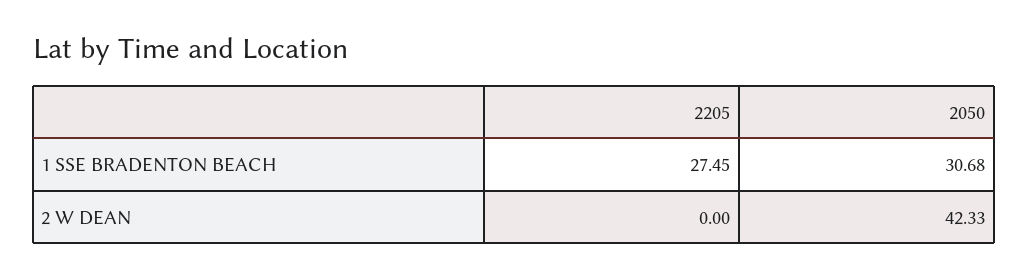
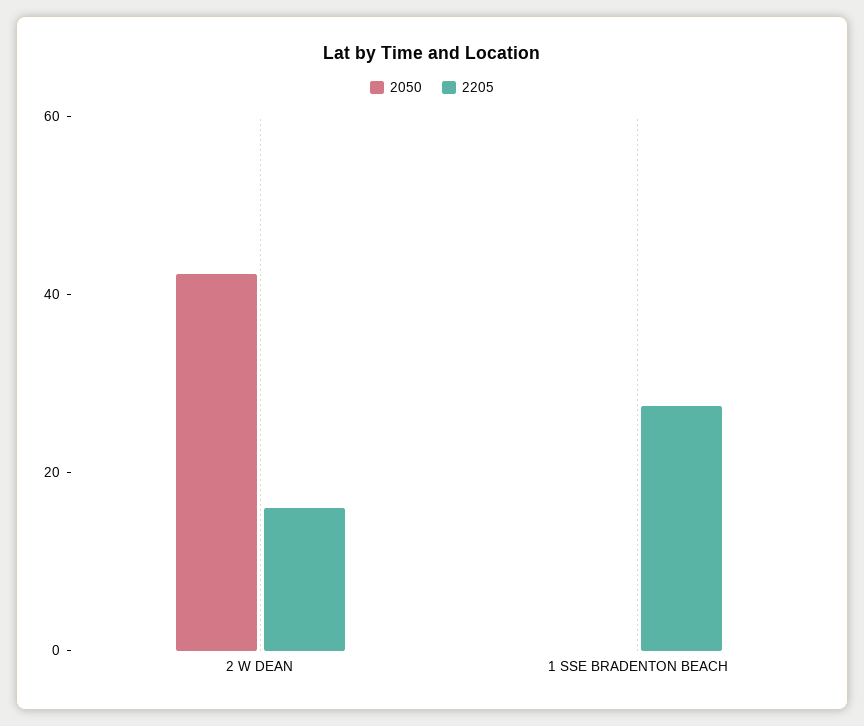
2050, 1 SSE BRADENTON BEACH: 30.68 -> 0
2205, 2 W DEAN: 0 -> 15

